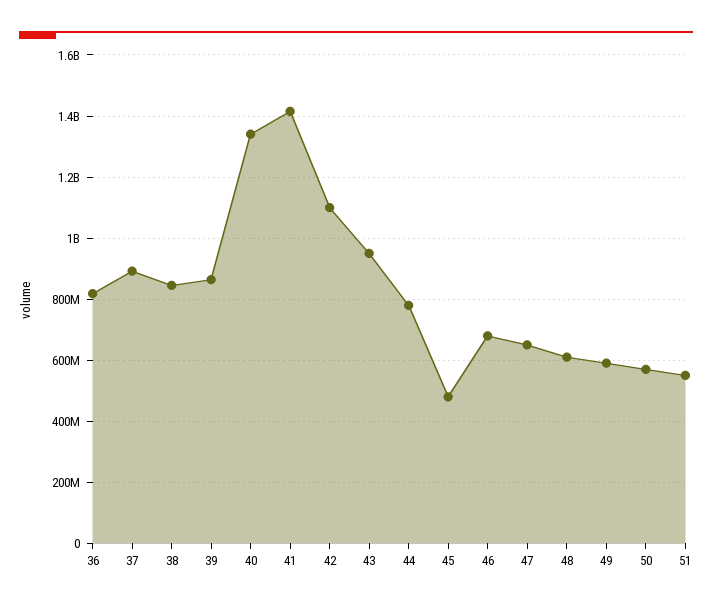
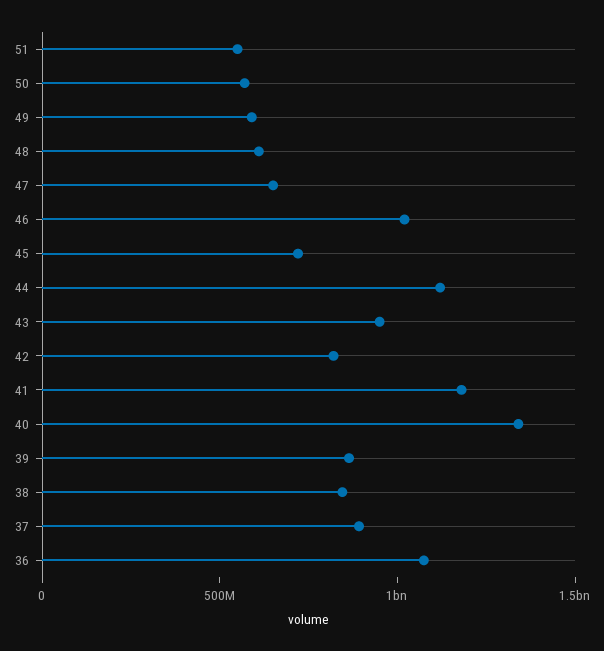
36: 820000000 -> 1100000000
41: 1420000000 -> 1200000000
42: 1100000000 -> 800000000
44: 780000000 -> 1100000000
45: 480000000 -> 700000000
46: 680000000 -> 1000000000

